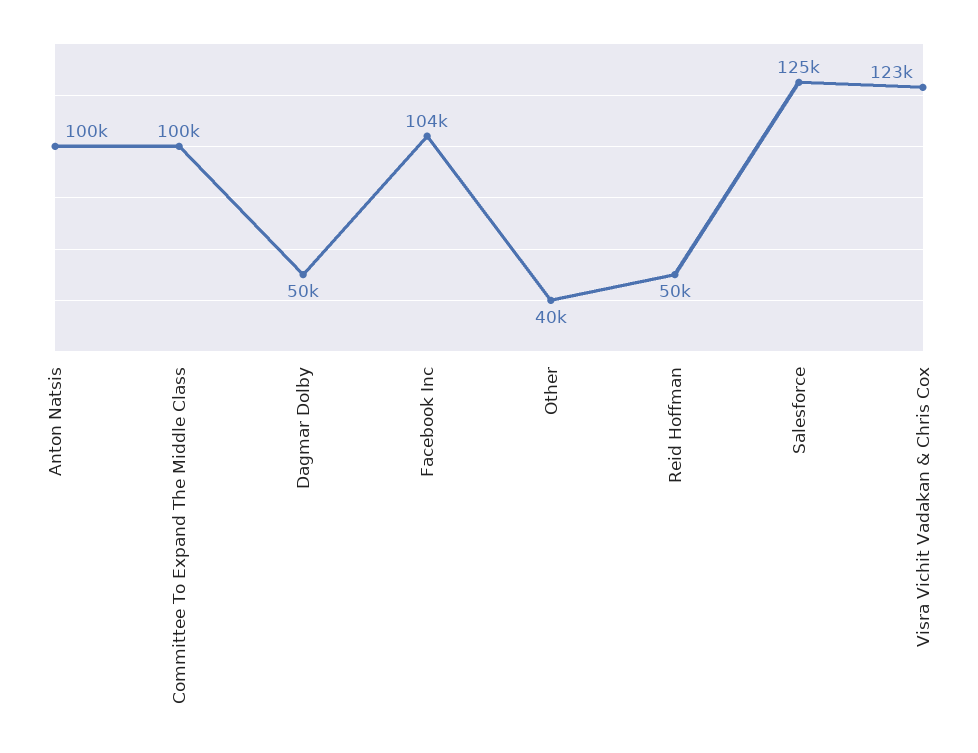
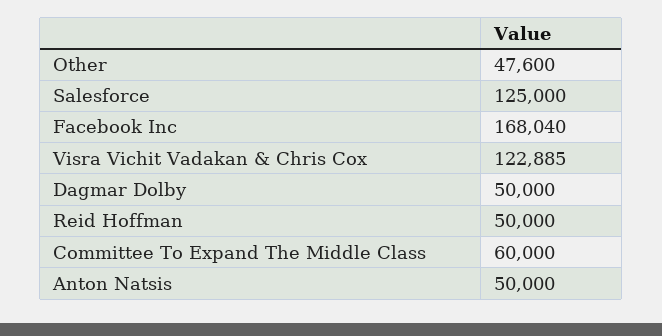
Anton Natsis: 100000 -> 50000
Committee To Expand The Middle Class: 100000 -> 60000
Facebook Inc: 104000 -> 168040
Other: 40000 -> 47600

